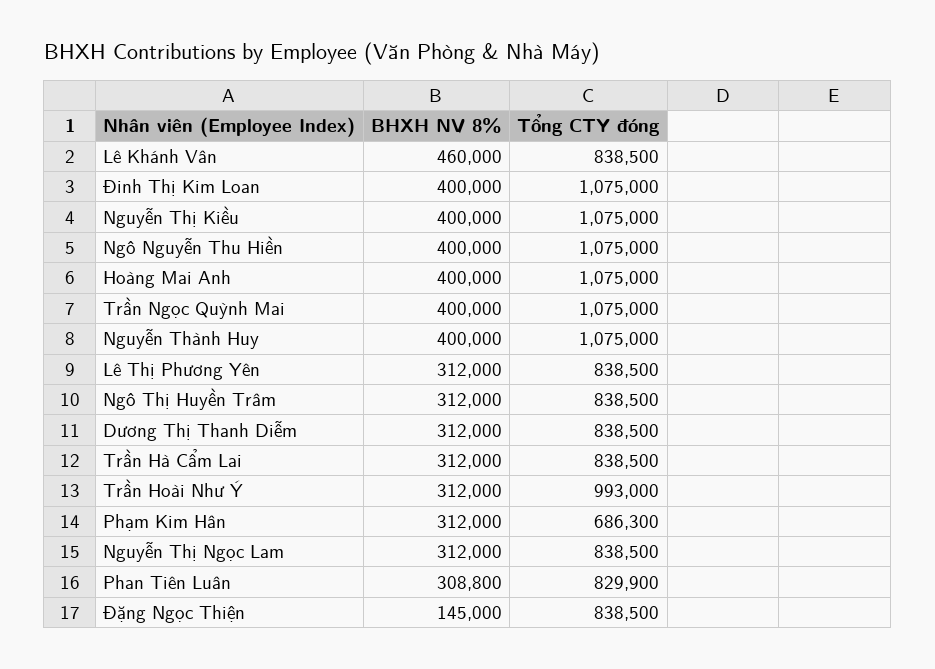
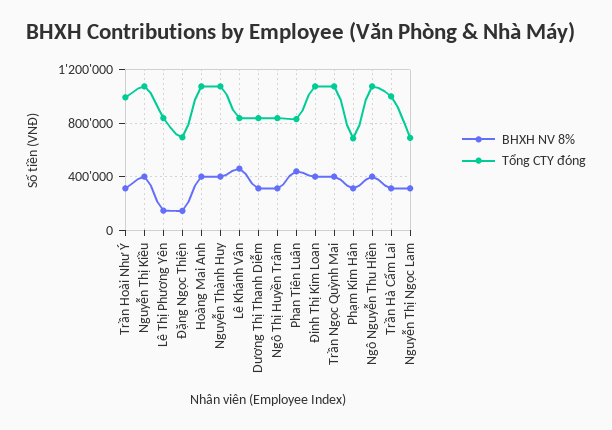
BHXH NV 8%, Lê Thị Phương Yên: 312000 -> 150000
Tổng CTY đóng, Trần Hà Cẩm Lai: 838500 -> 1000000
Tổng CTY đóng, Nguyễn Thị Ngọc Lam: 838500 -> 700000
BHXH NV 8%, Phan Tiên Luân: 308800 -> 450000
Tổng CTY đóng, Đặng Ngọc Thiện: 838500 -> 700000

